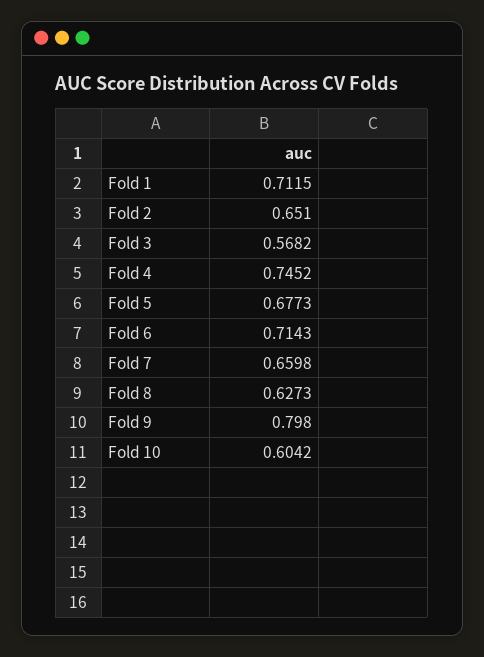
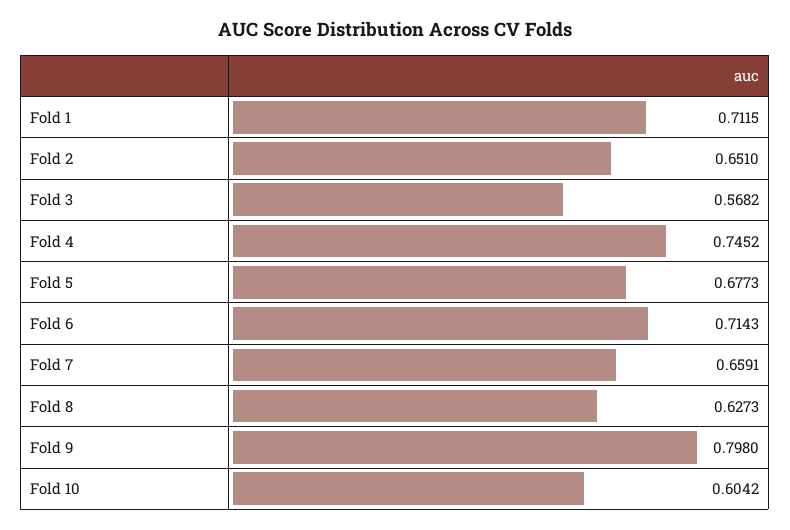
Fold 7: 0.6598 -> 0.6591

